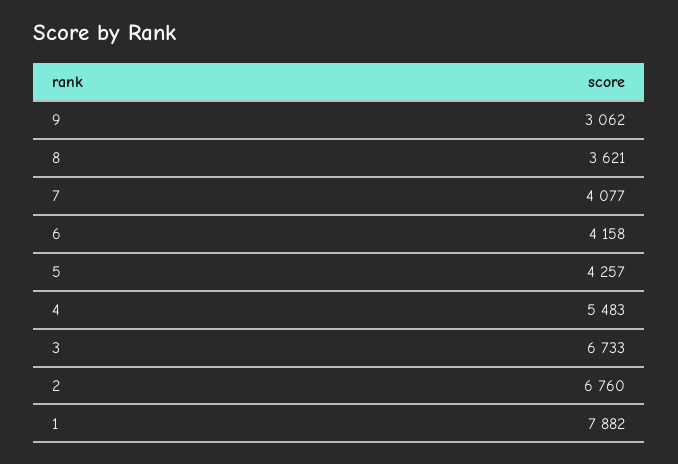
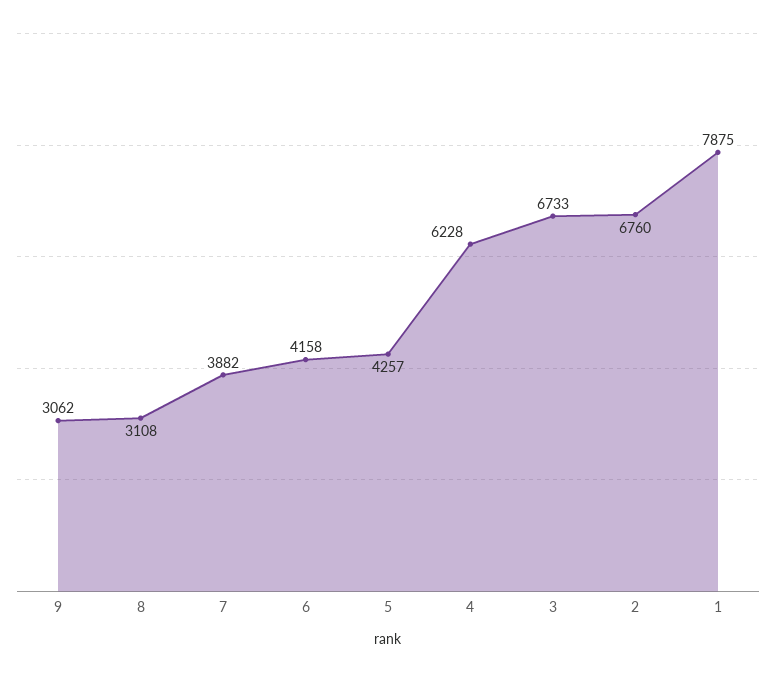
8: 3621 -> 3108
7: 4077 -> 3882
4: 5483 -> 6228
1: 7882 -> 7875

